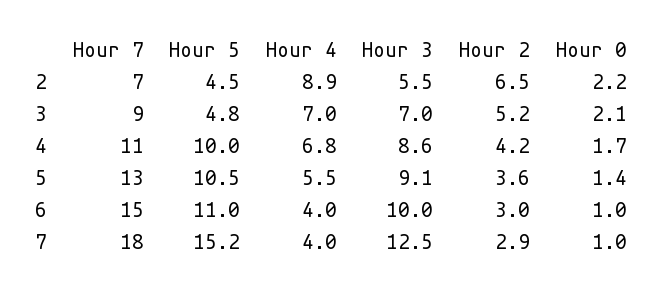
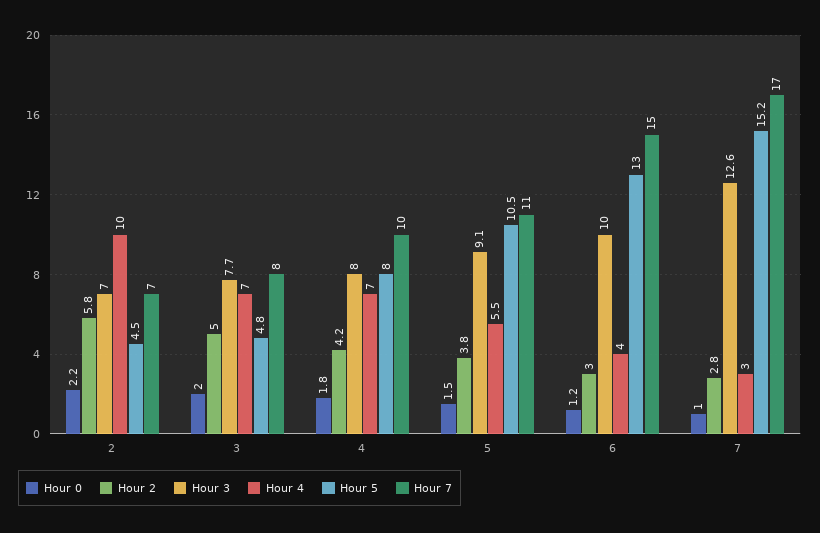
Hour 4, 2: 8.9 -> 10
Hour 3, 2: 5.5 -> 7
Hour 2, 2: 6.5 -> 5.8
Hour 7, 3: 9 -> 8
Hour 3, 3: 7 -> 7.7
Hour 2, 3: 5.2 -> 5
Hour 0, 3: 2.1 -> 2
Hour 7, 4: 11 -> 10
Hour 5, 4: 10 -> 8
Hour 4, 4: 6.8 -> 7
Hour 3, 4: 8.6 -> 8
Hour 0, 4: 1.7 -> 1.8
Hour 7, 5: 13 -> 11
Hour 2, 5: 3.6 -> 3.8
Hour 0, 5: 1.4 -> 1.5
Hour 5, 6: 11 -> 13
Hour 0, 6: 1 -> 1.2
Hour 7, 7: 18 -> 17
Hour 4, 7: 4 -> 3
Hour 3, 7: 12.5 -> 12.6
Hour 2, 7: 2.9 -> 2.8

